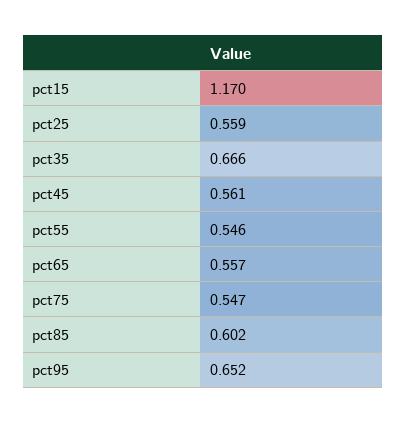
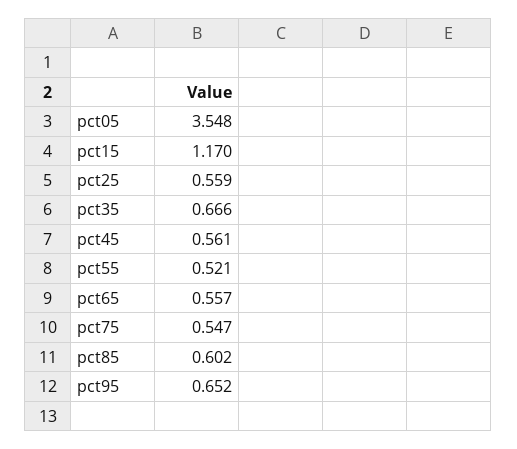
pct55: 0.546 -> 0.521
pct05: none -> 3.548

